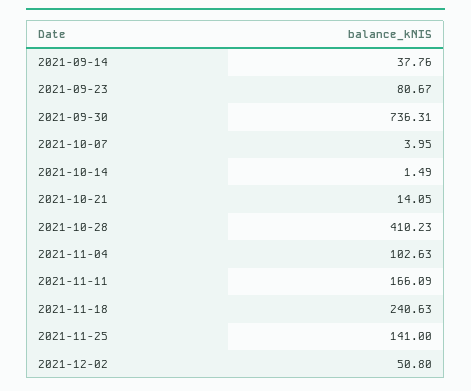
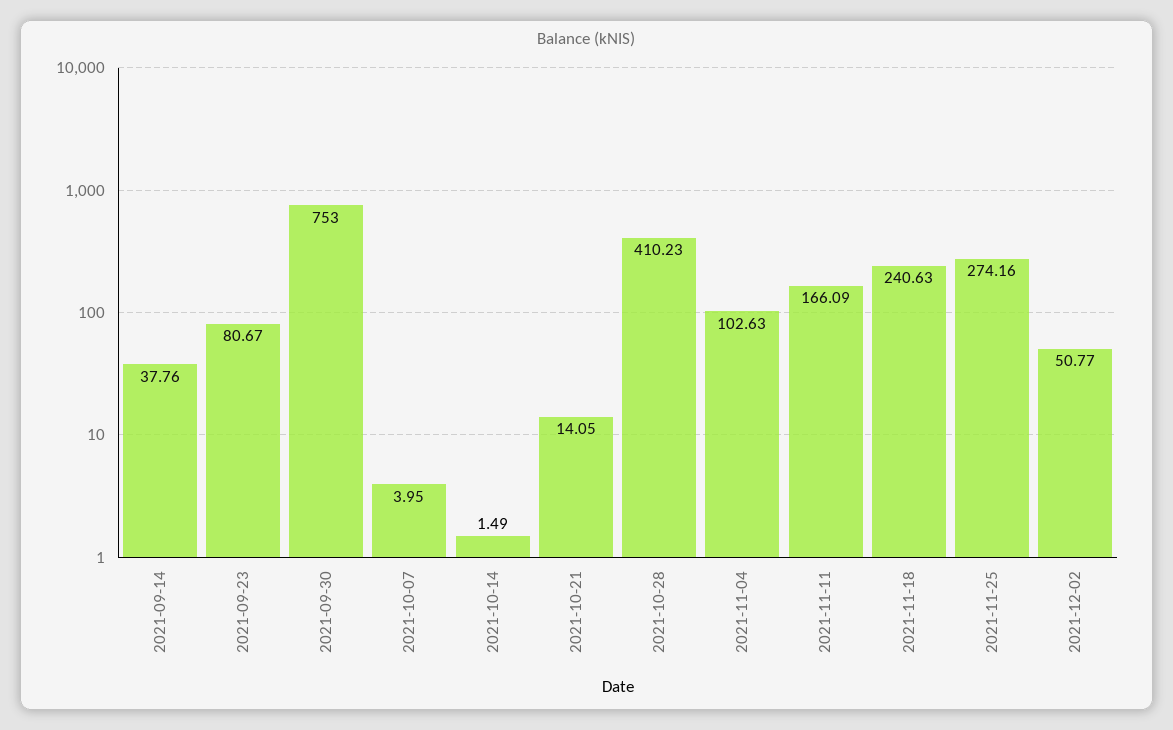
2021-09-30: 736.31 -> 753
2021-11-25: 141 -> 274.16
2021-12-02: 50.8 -> 50.77

